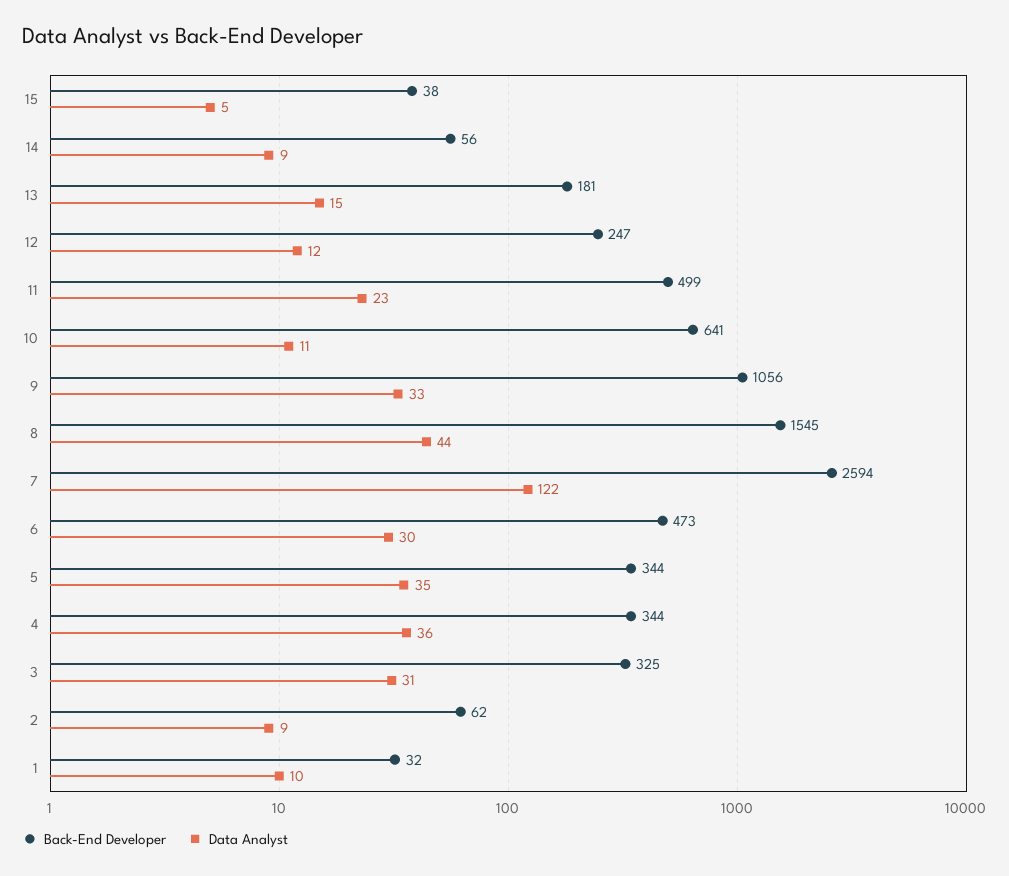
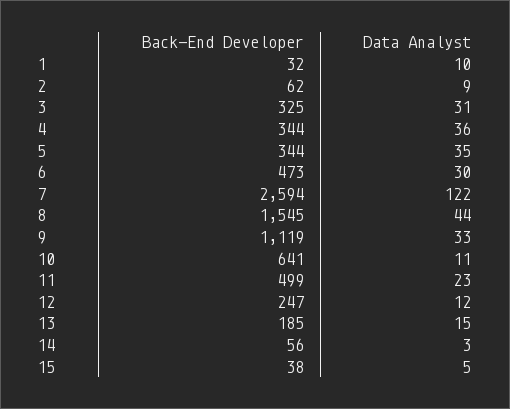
Data Analyst, 14: 9 -> 3
Back-End Developer, 13: 181 -> 185
Back-End Developer, 9: 1056 -> 1119

